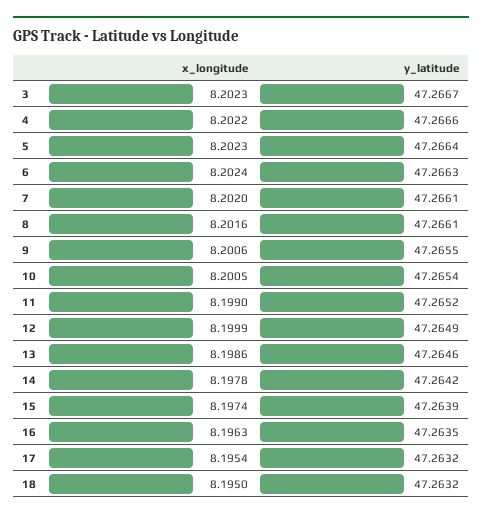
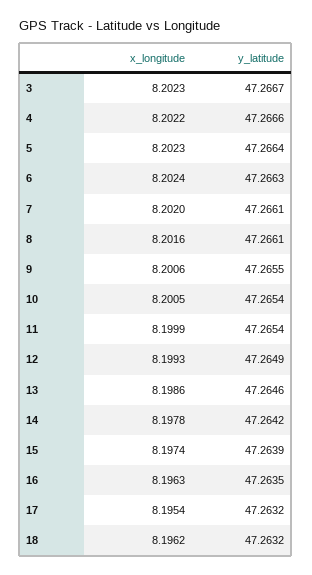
x_longitude, 11: 8.199 -> 8.1999
y_latitude, 11: 47.2652 -> 47.2654
x_longitude, 12: 8.1999 -> 8.1993
x_longitude, 18: 8.195 -> 8.1962

